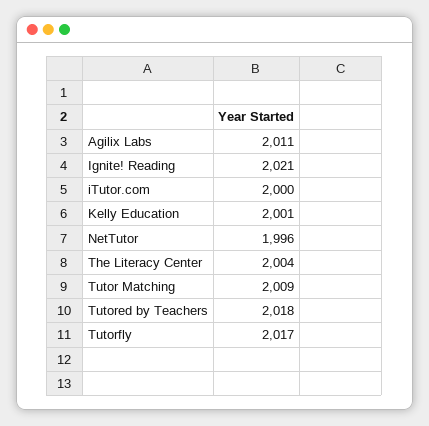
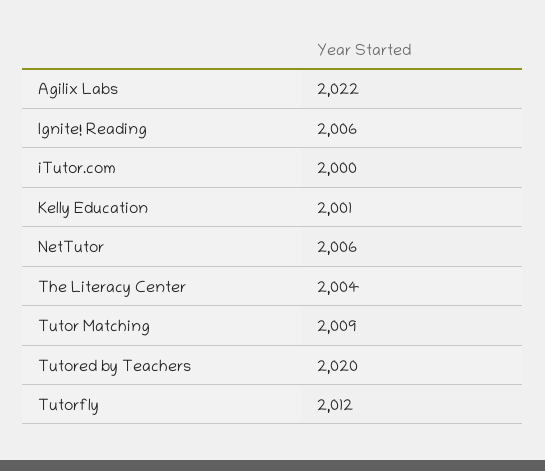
Agilix Labs: 2011 -> 2022
Ignite! Reading: 2021 -> 2006
NetTutor: 1996 -> 2006
Tutored by Teachers: 2018 -> 2020
Tutorfly: 2017 -> 2012

